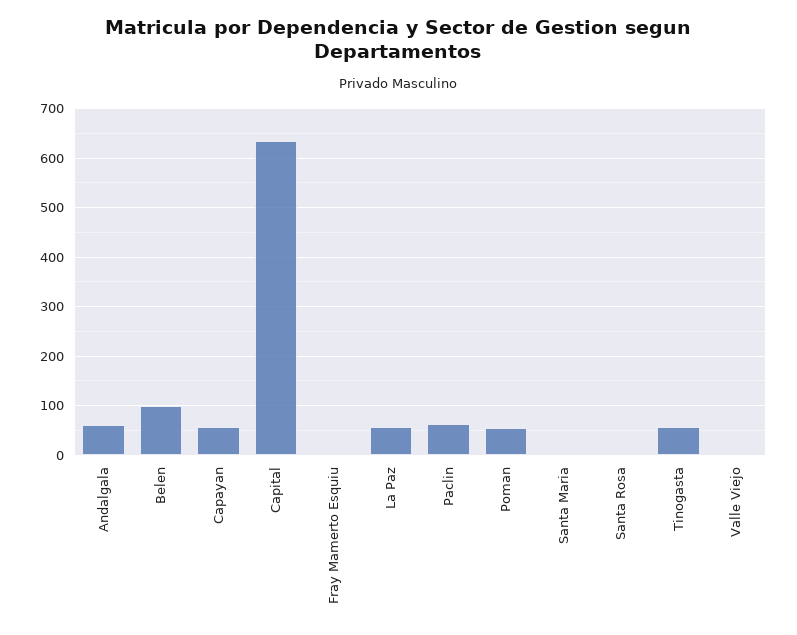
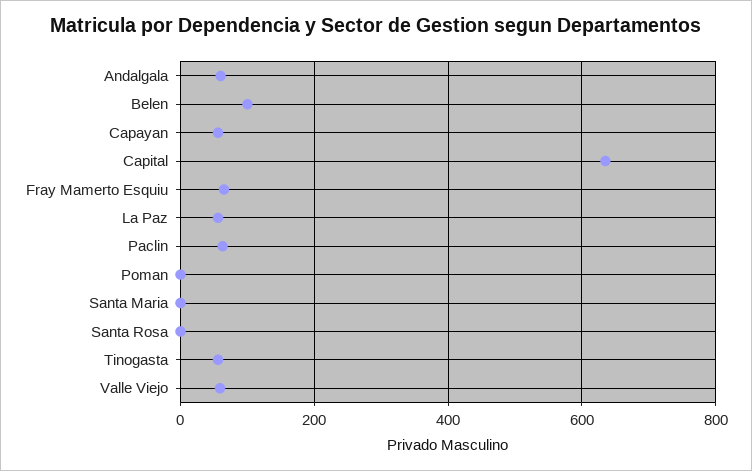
Fray Mamerto Esquiu: 0 -> 60
Poman: 60 -> 0
Valle Viejo: 0 -> 60

